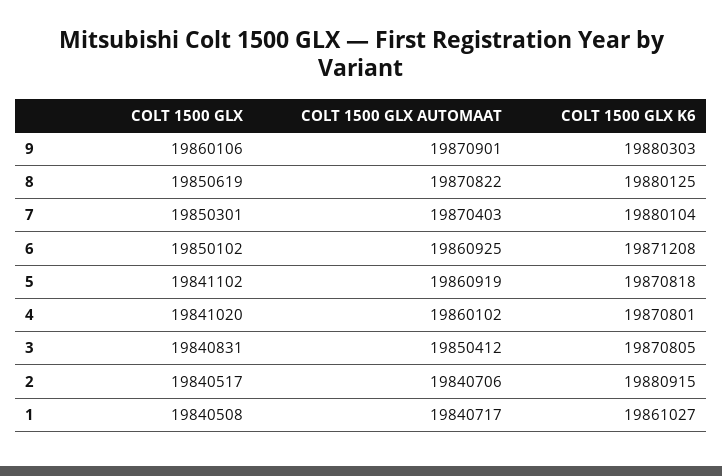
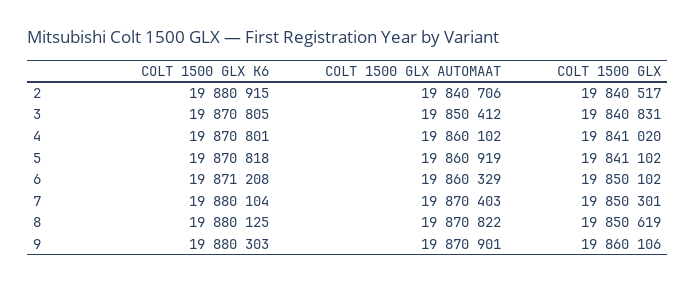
COLT 1500 GLX AUTOMAAT, 6: 19860925 -> 19860329
COLT 1500 GLX, 1: 19840508 -> none
COLT 1500 GLX AUTOMAAT, 1: 19840717 -> none
COLT 1500 GLX K6, 1: 19861027 -> none

